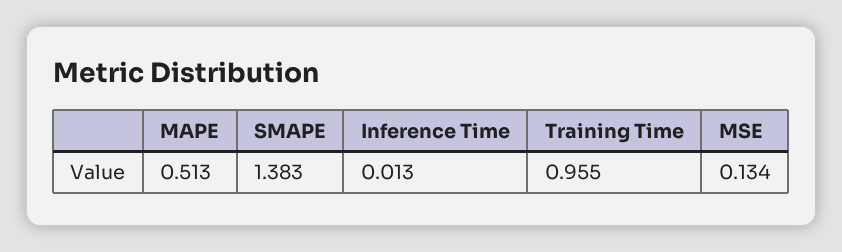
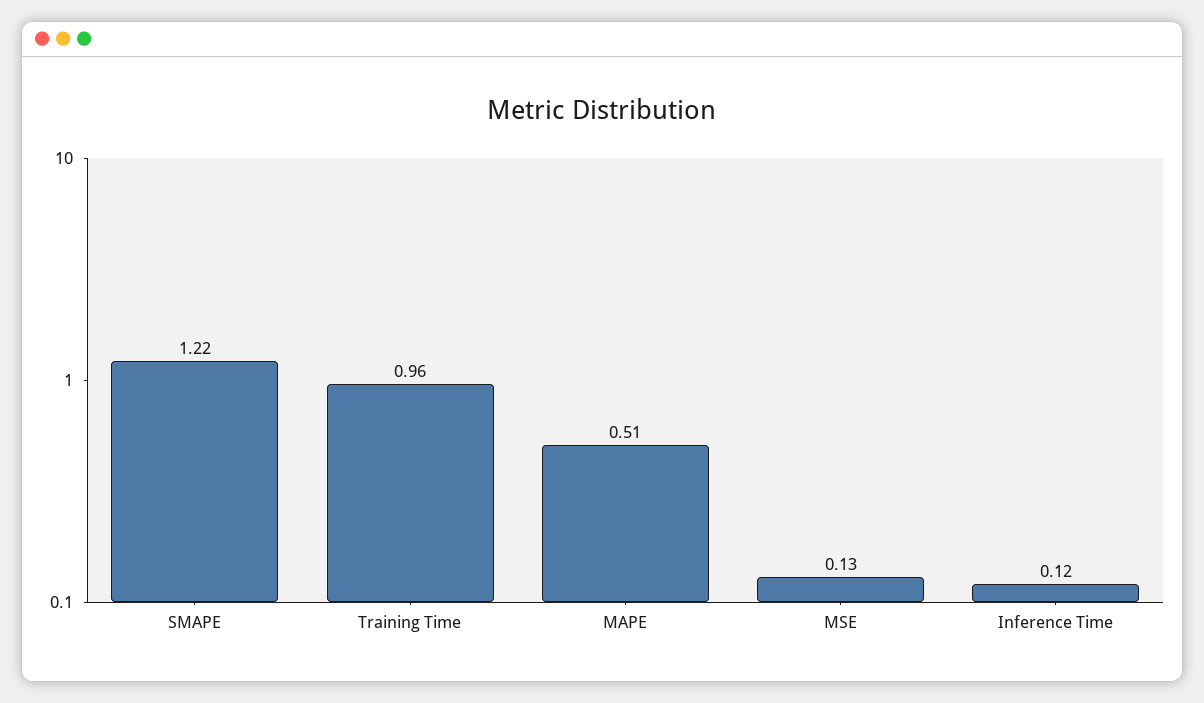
SMAPE: 1.383 -> 1.22
Inference Time: 0.013 -> 0.12

